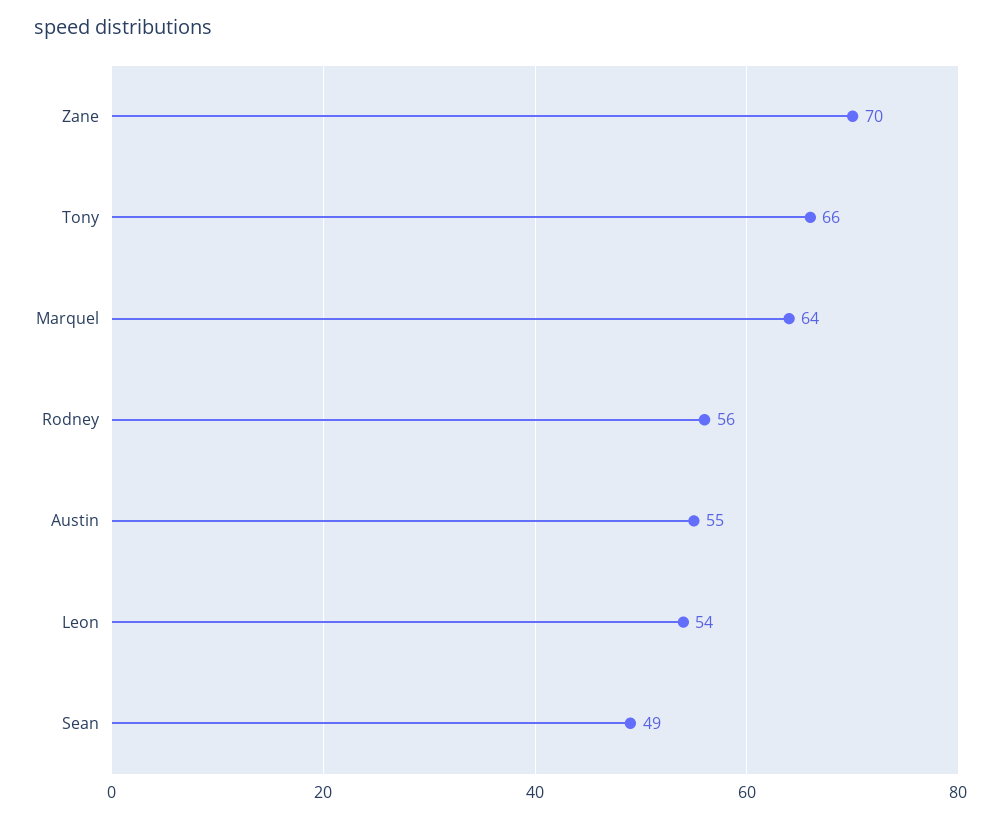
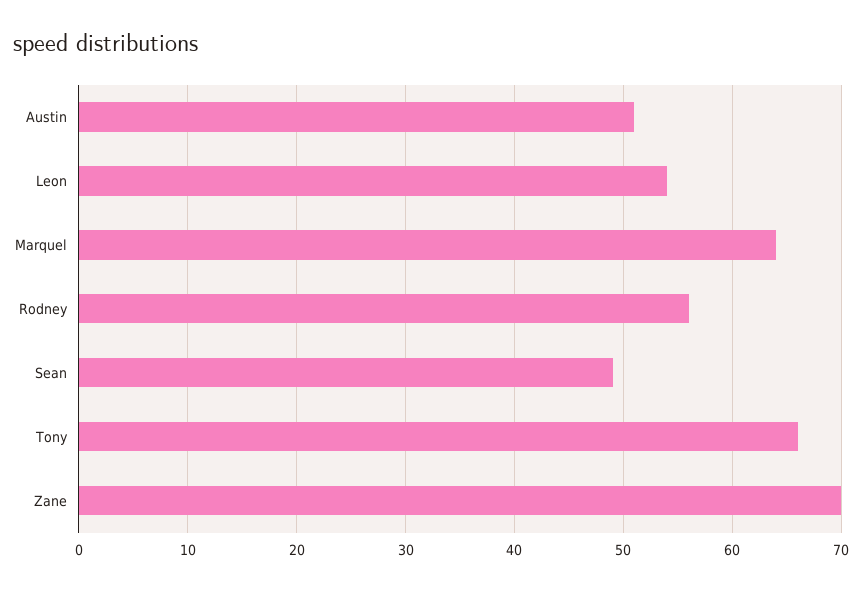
Austin: 55 -> 51

